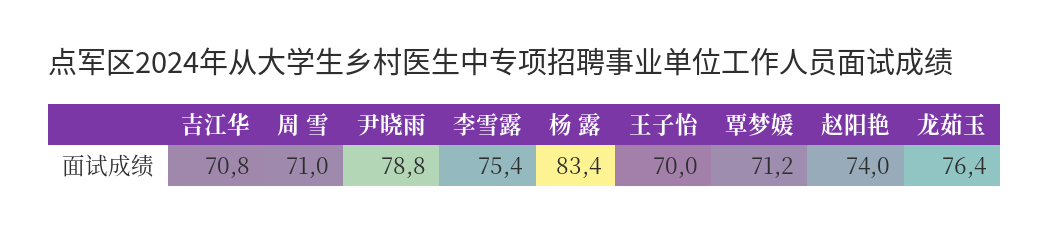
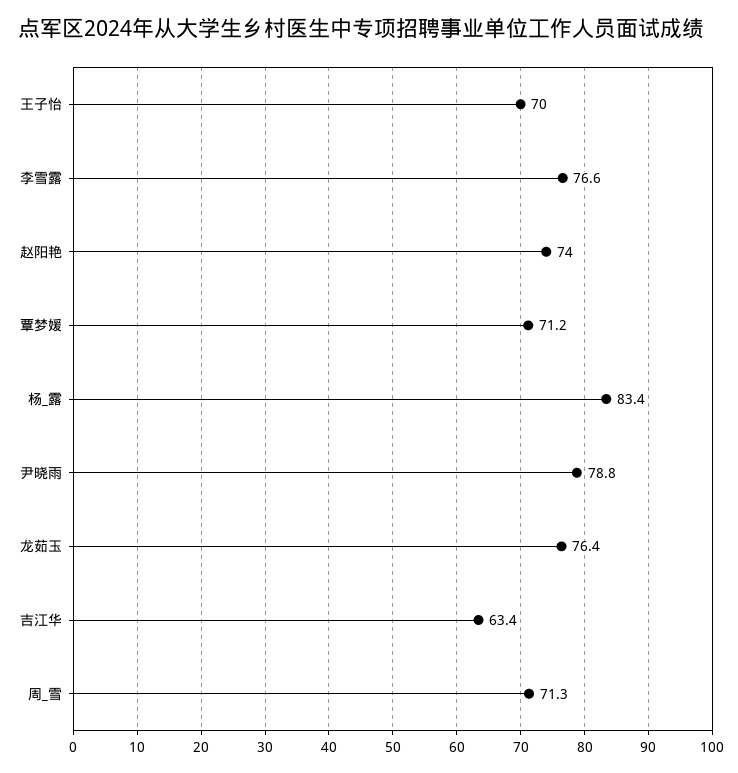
吉江华: 70.8 -> 63.4
周 雪: 71 -> 71.3
李雪露: 75.4 -> 76.6

